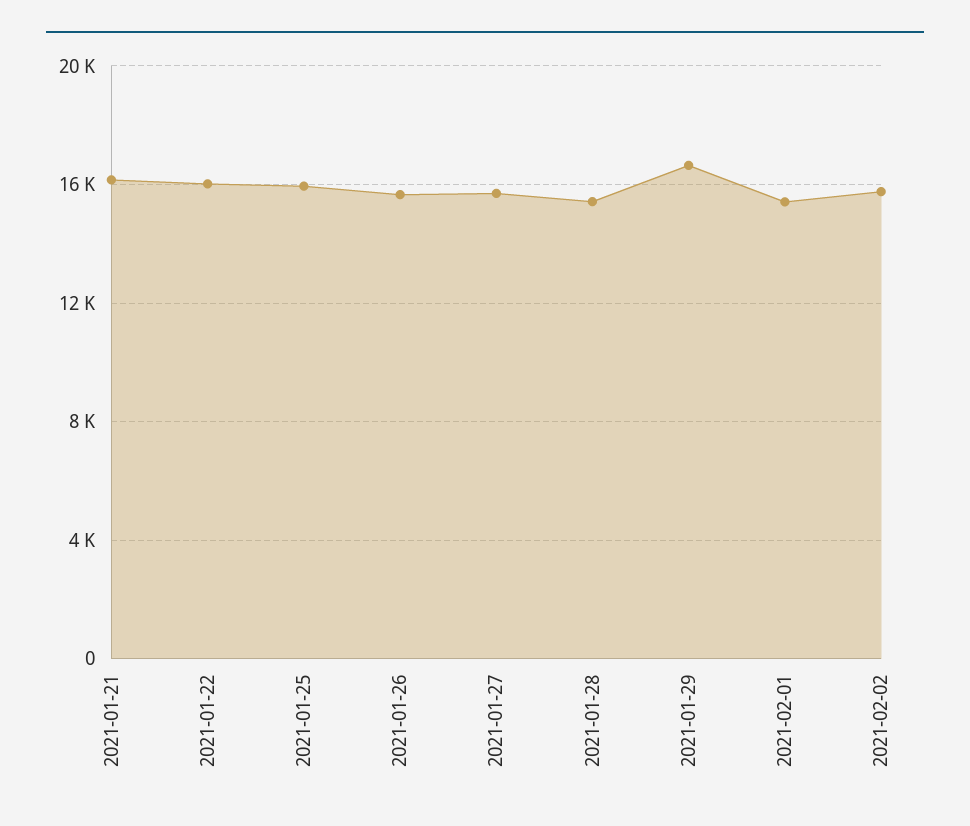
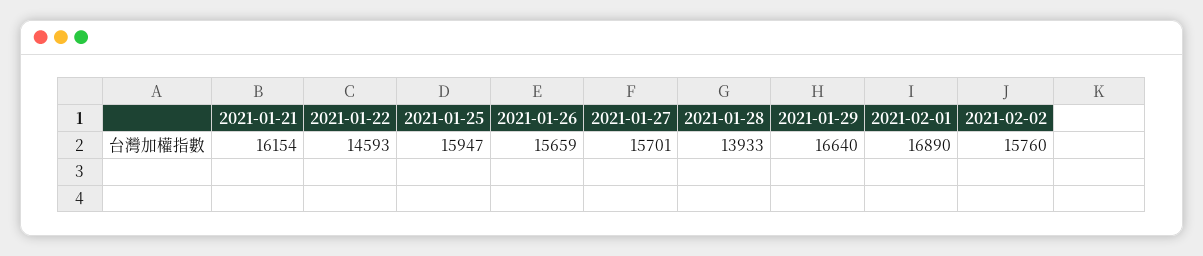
2021-01-22: 16000 -> 14593
2021-01-28: 15500 -> 13933
2021-02-01: 15500 -> 16890

